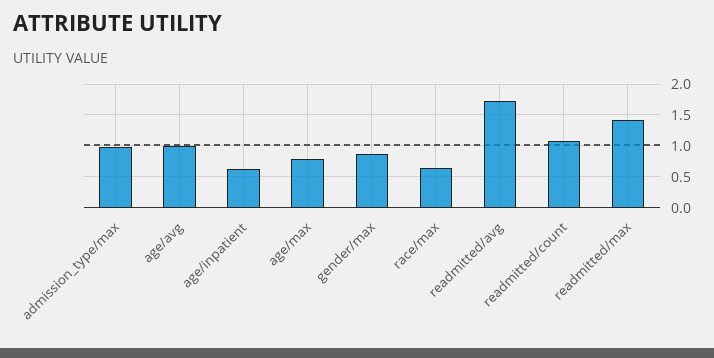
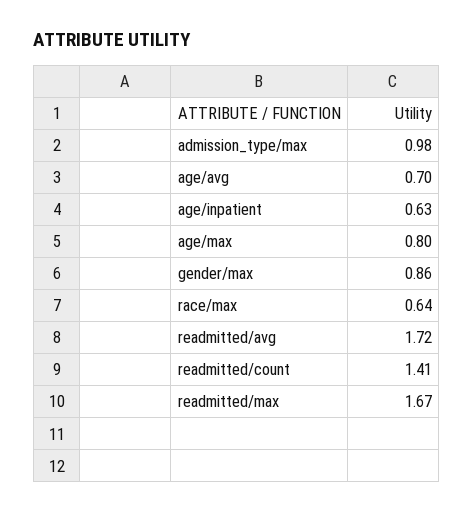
age/avg: 1 -> 0.7
readmitted/count: 1.1 -> 1.41
readmitted/max: 1.4 -> 1.67

